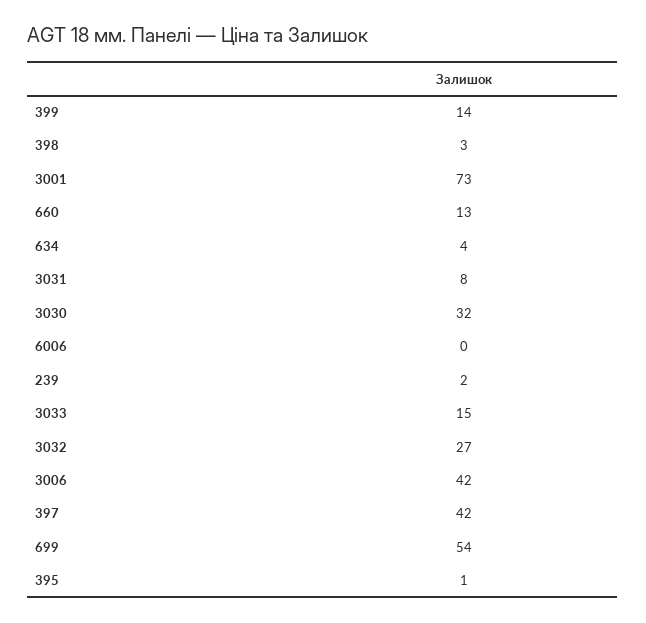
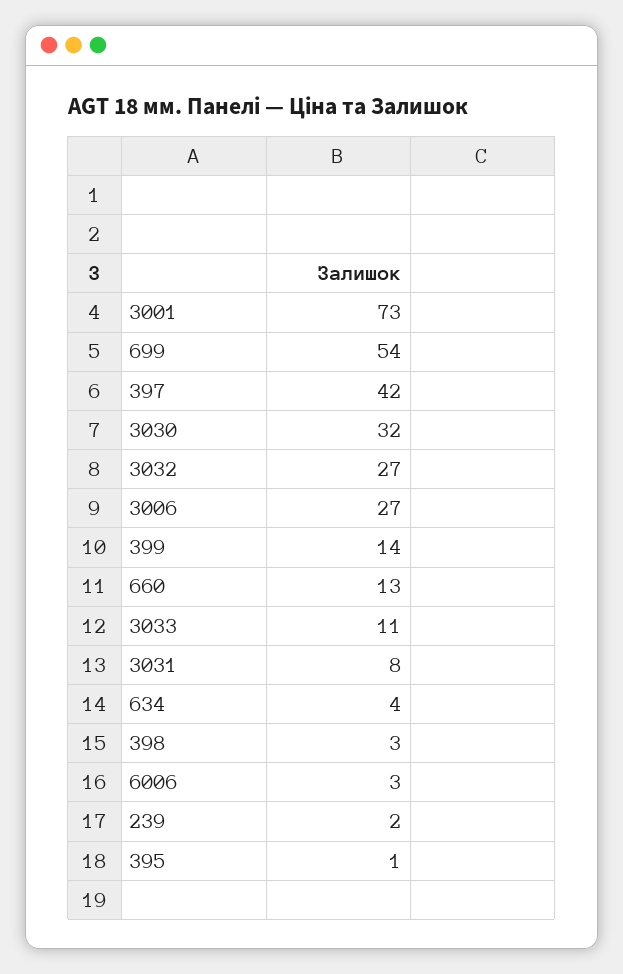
6006: 0 -> 3
3033: 15 -> 11
3006: 42 -> 27

